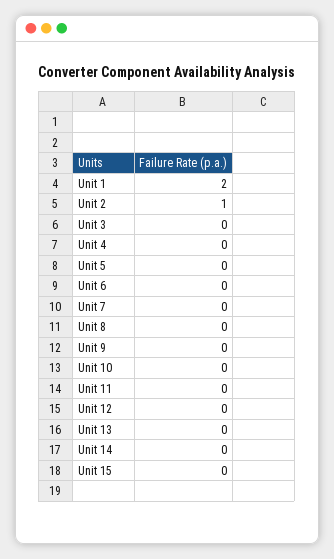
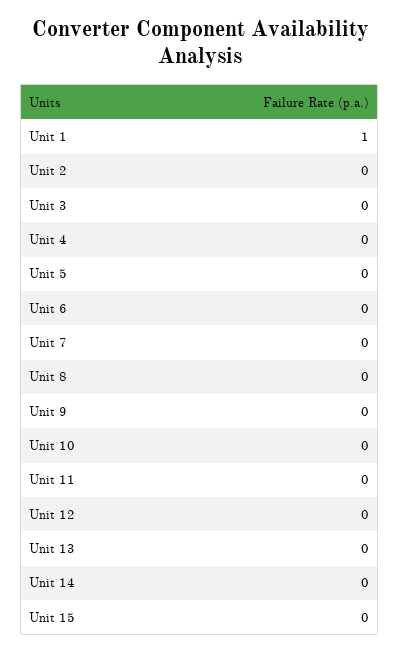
Unit 1: 2 -> 1
Unit 2: 1 -> 0

